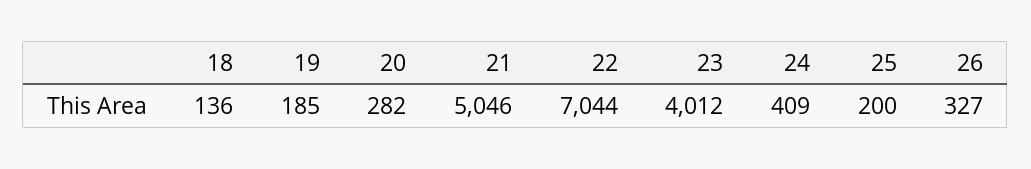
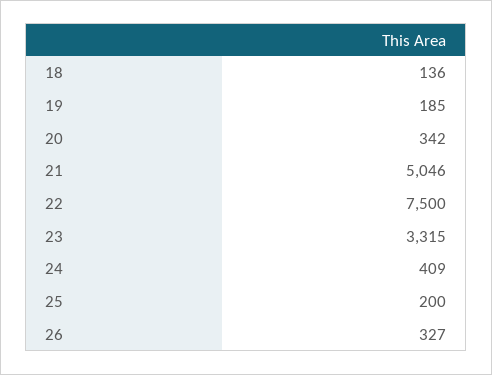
20: 282 -> 342
22: 7044 -> 7500
23: 4012 -> 3315

